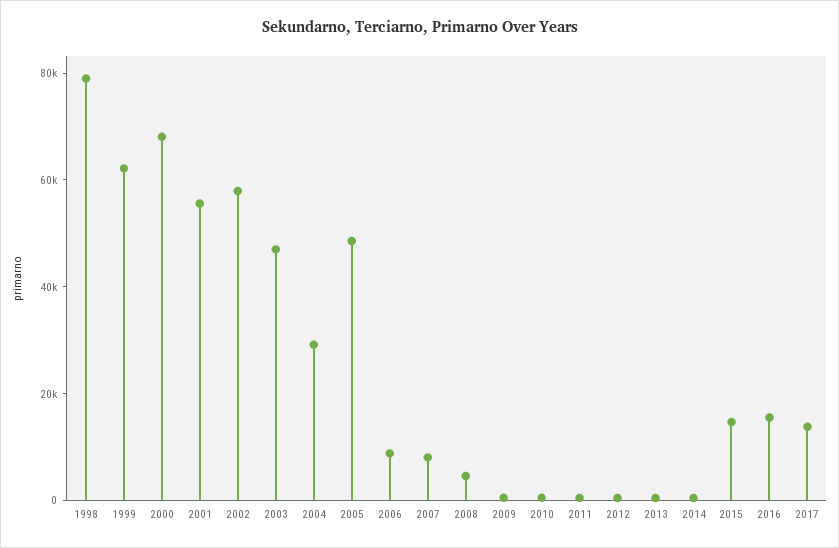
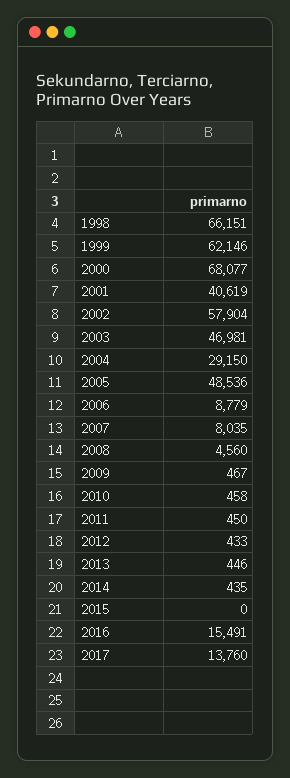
1998: 80000 -> 66151
2001: 55000 -> 40619
2015: 15000 -> 0

